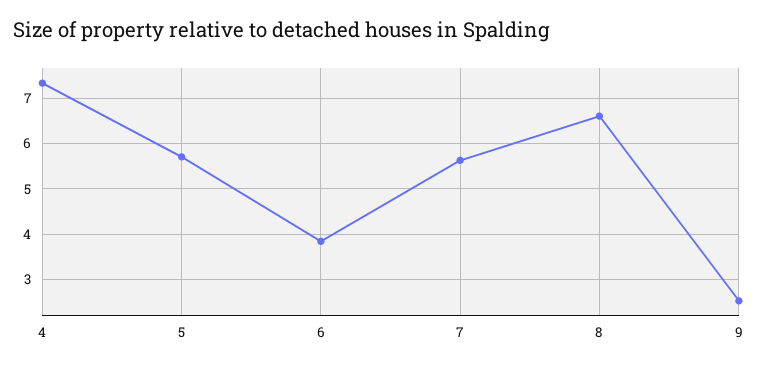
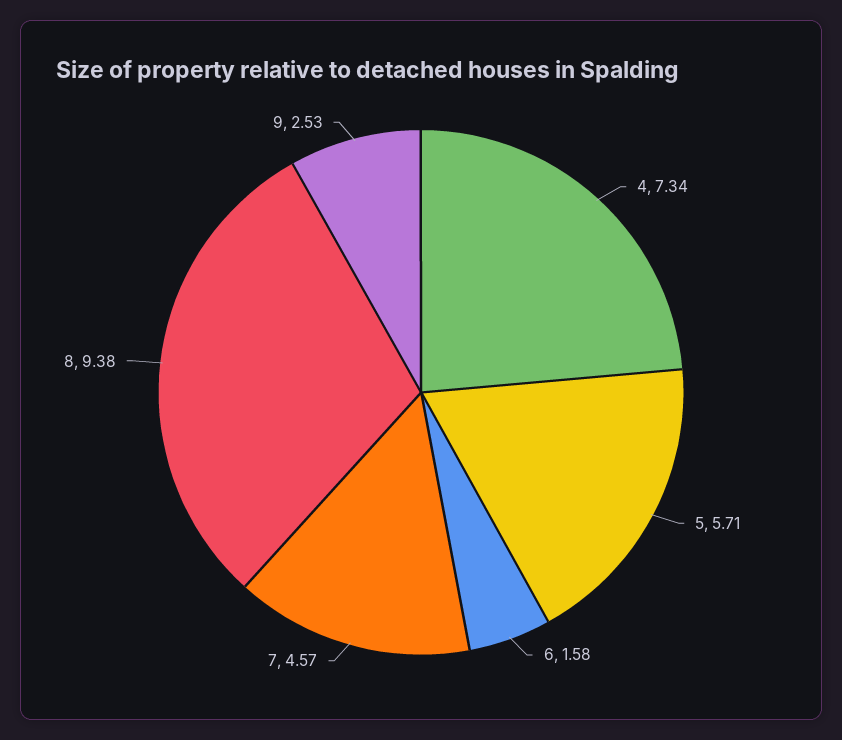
6: 3.8 -> 1.58
7: 5.6 -> 4.57
8: 6.6 -> 9.38

